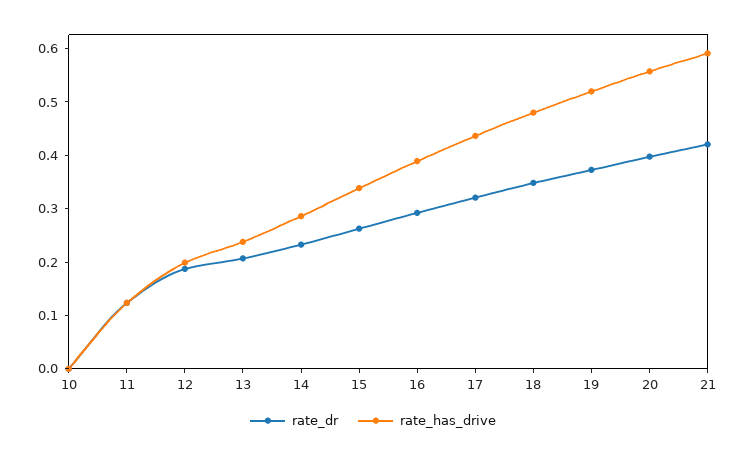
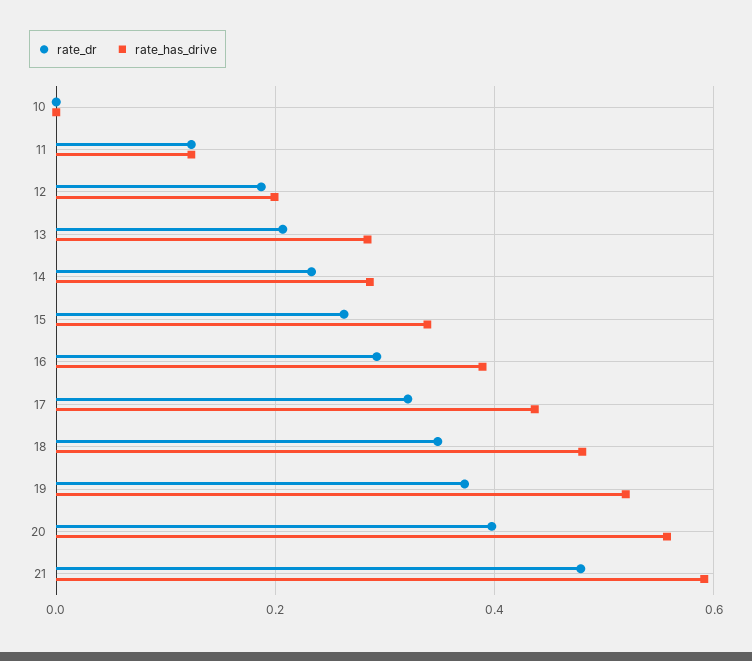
rate_has_drive, 13: 0.24 -> 0.28
rate_dr, 21: 0.42 -> 0.48

